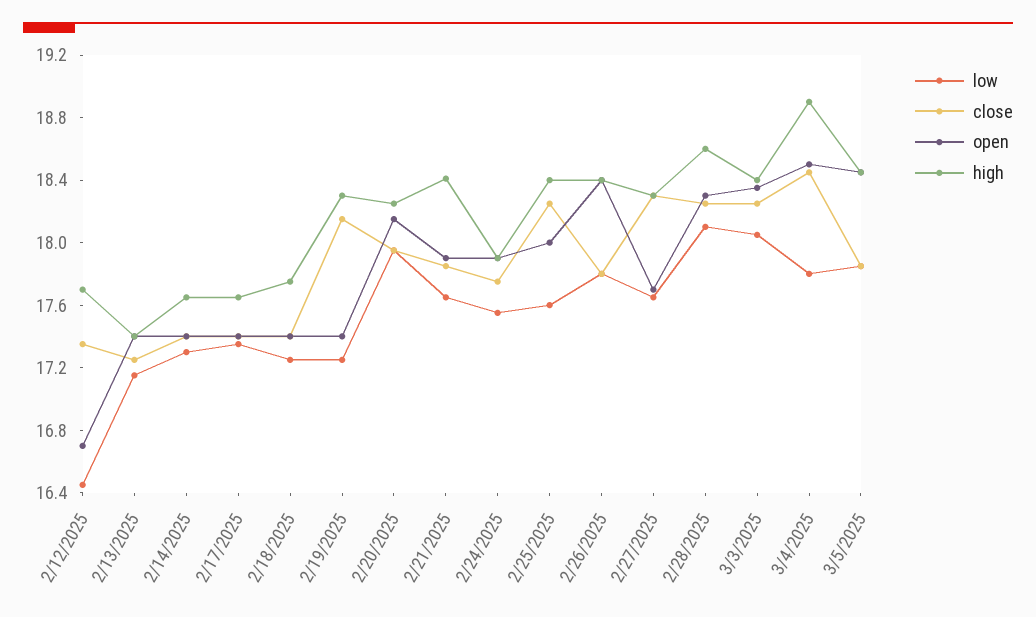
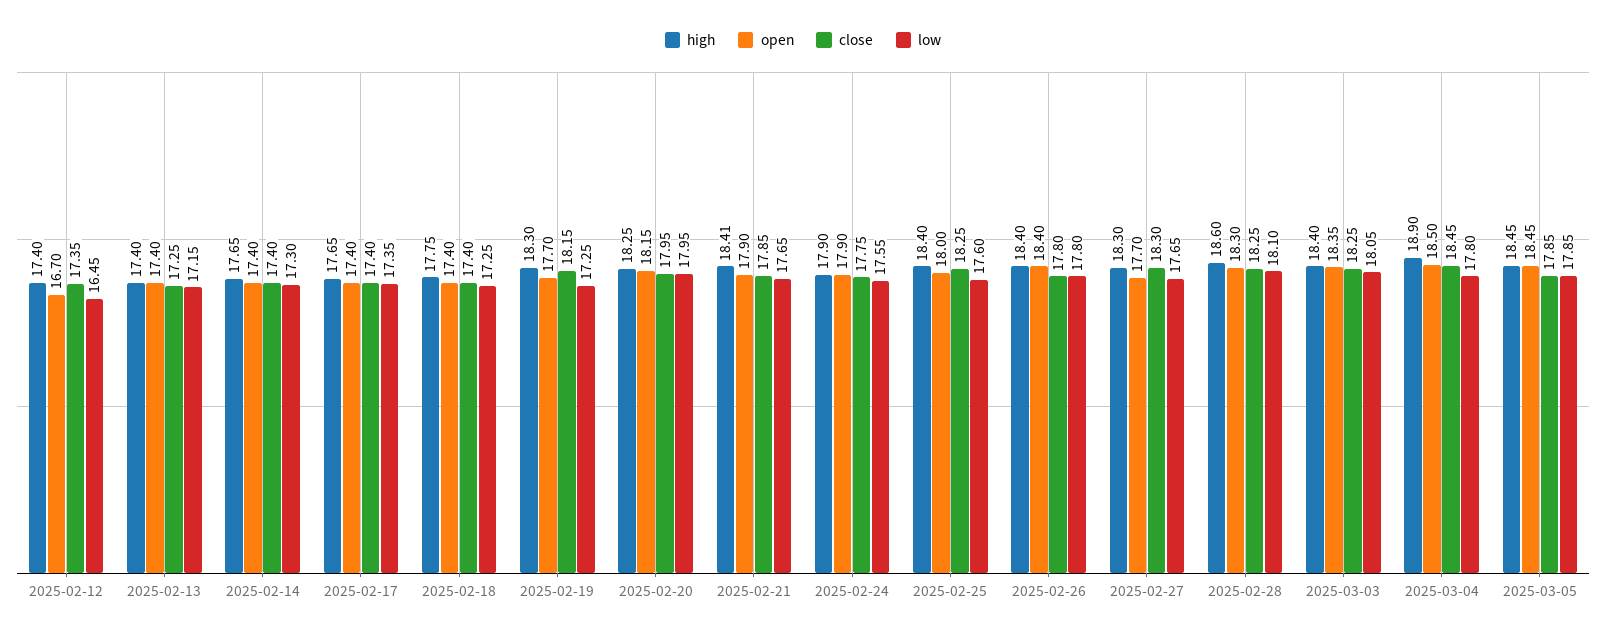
high, 2/12/2025: 17.7 -> 17.4
open, 2/19/2025: 17.4 -> 17.7

